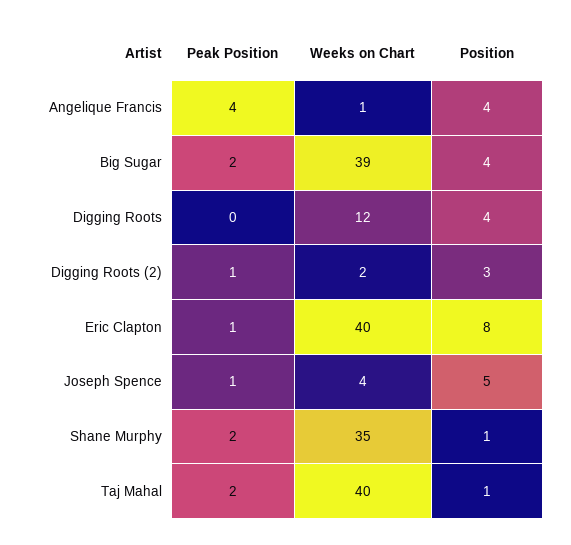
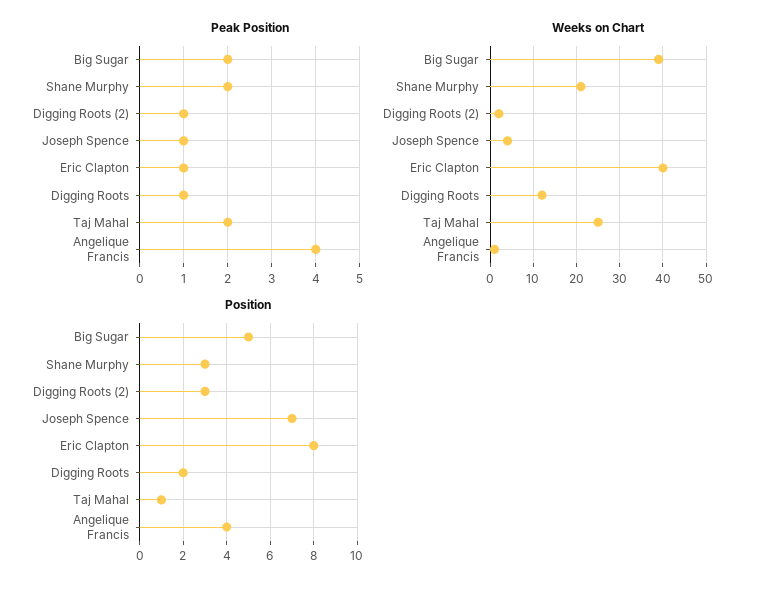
Position, Big Sugar: 4 -> 5
Peak Position, Digging Roots: 0 -> 1
Position, Digging Roots: 4 -> 2
Position, Joseph Spence: 5 -> 7
Weeks on Chart, Shane Murphy: 35 -> 20
Position, Shane Murphy: 1 -> 3
Weeks on Chart, Taj Mahal: 40 -> 25

